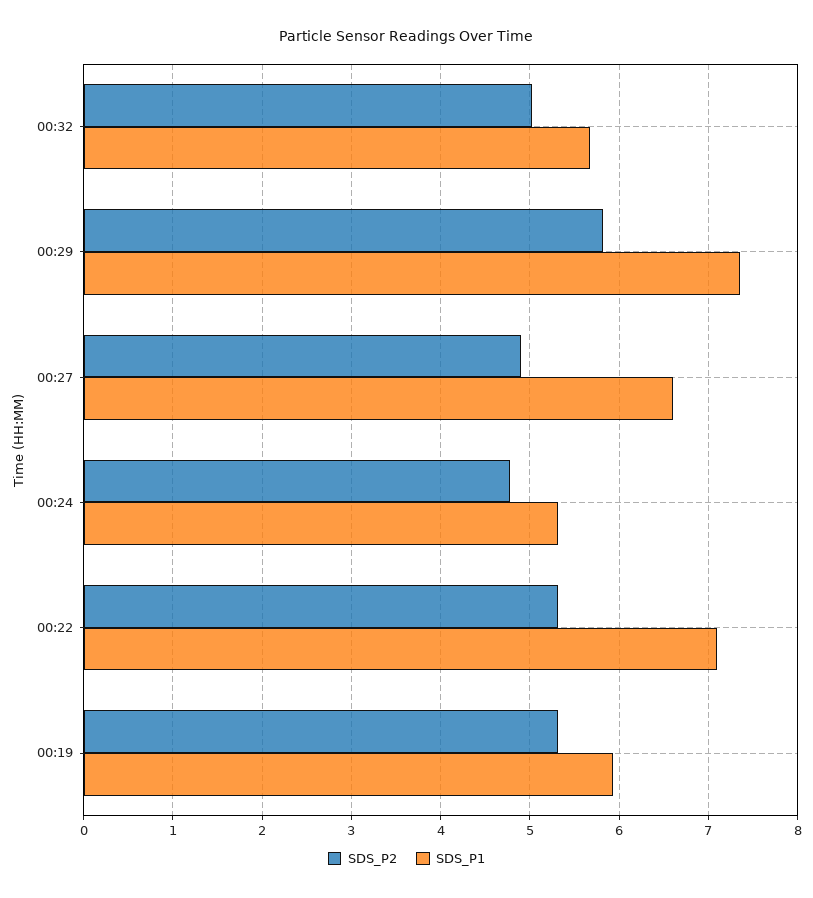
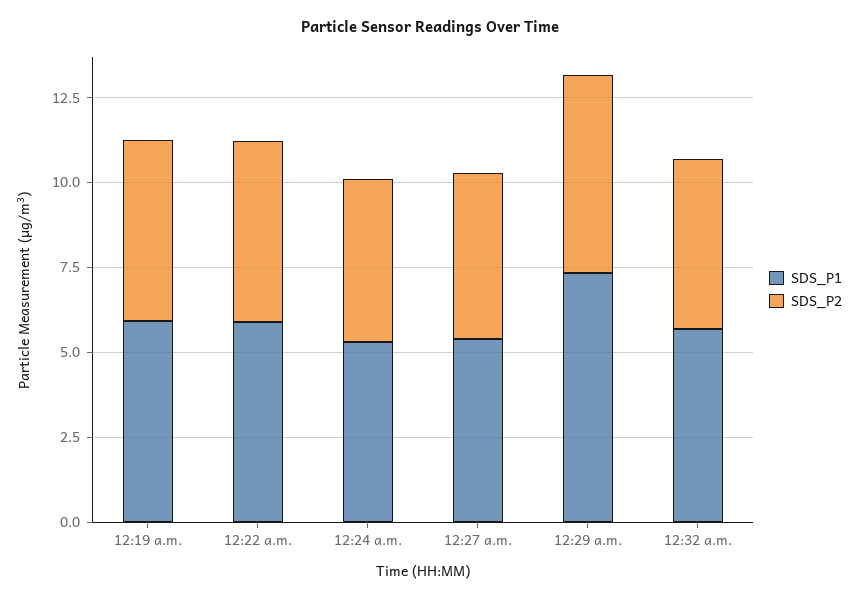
SDS_P1, 00:27: 6.6 -> 5.5
SDS_P1, 00:22: 7.1 -> 6

